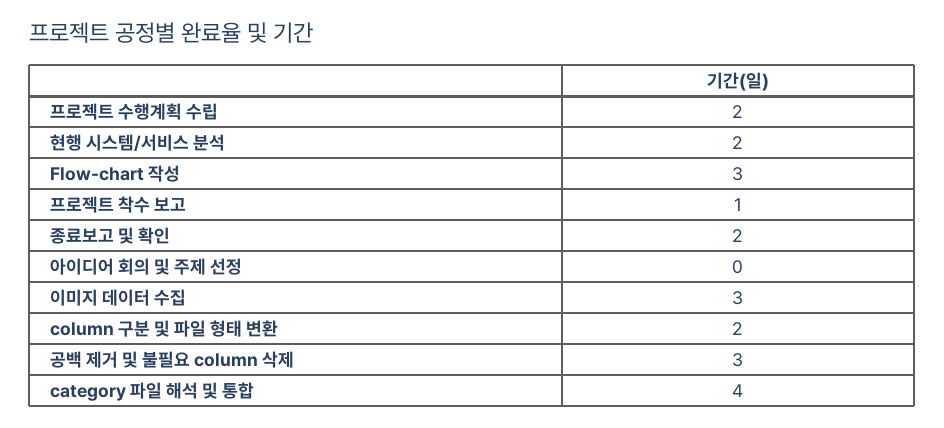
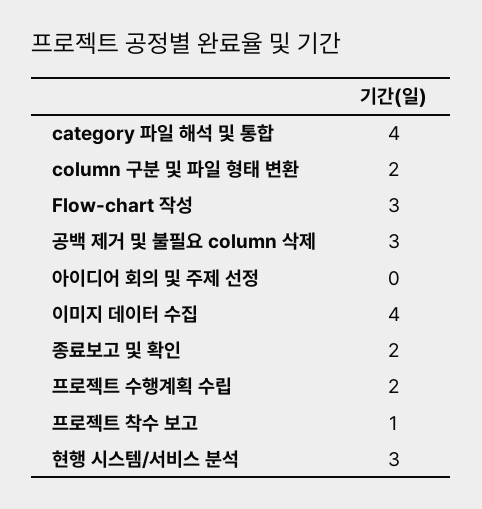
현행 시스템/서비스 분석: 2 -> 3
이미지 데이터 수집: 3 -> 4

